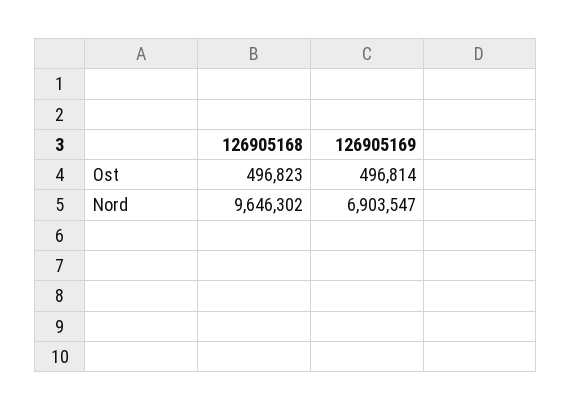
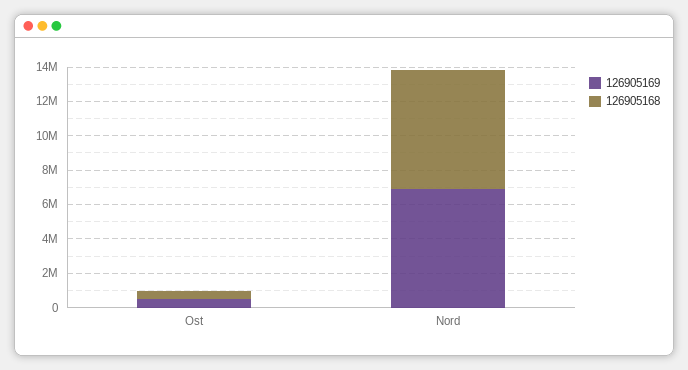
126905168, Nord: 9646302 -> 7000000

